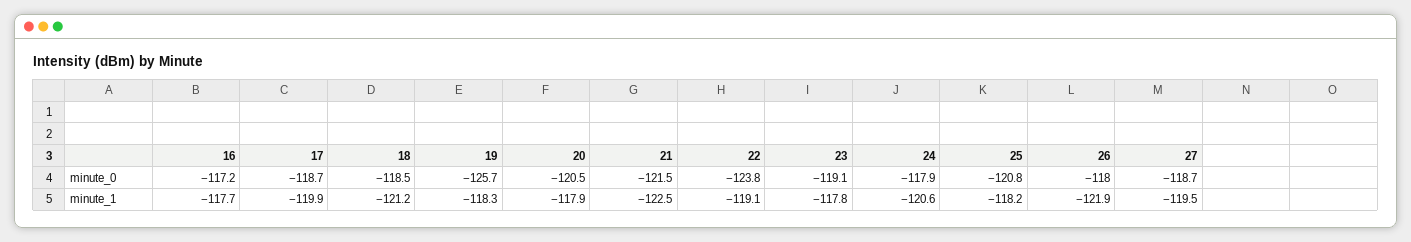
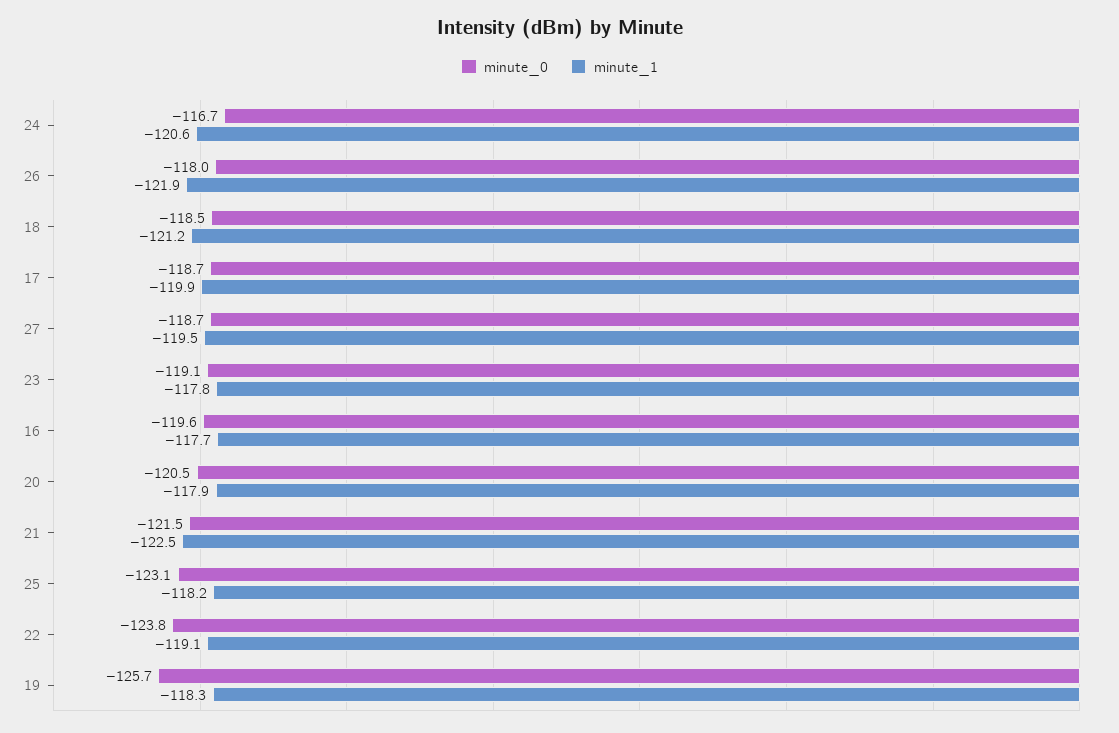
minute_0, 16: -117.2 -> -119.6
minute_0, 24: -117.9 -> -116.7
minute_0, 25: -120.8 -> -123.1

